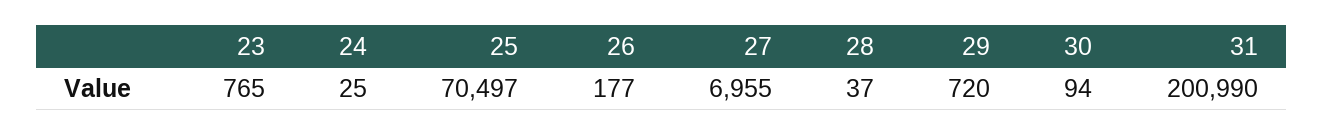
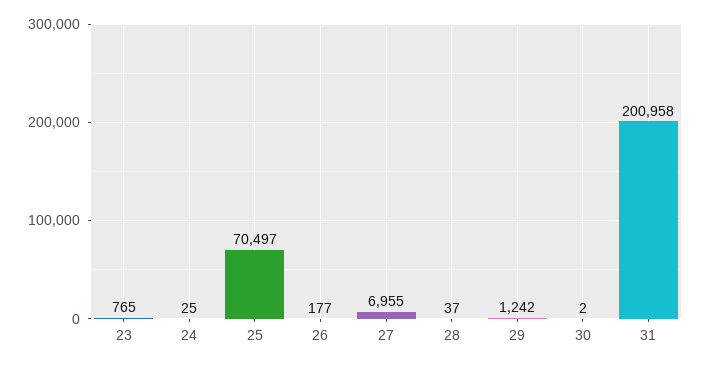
29: 720 -> 1242
30: 94 -> 2
31: 200990 -> 200958

